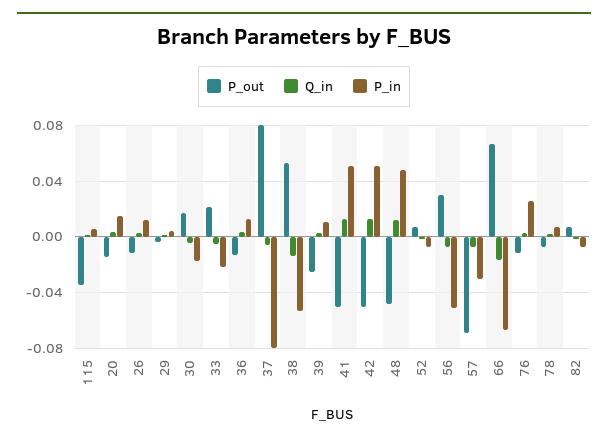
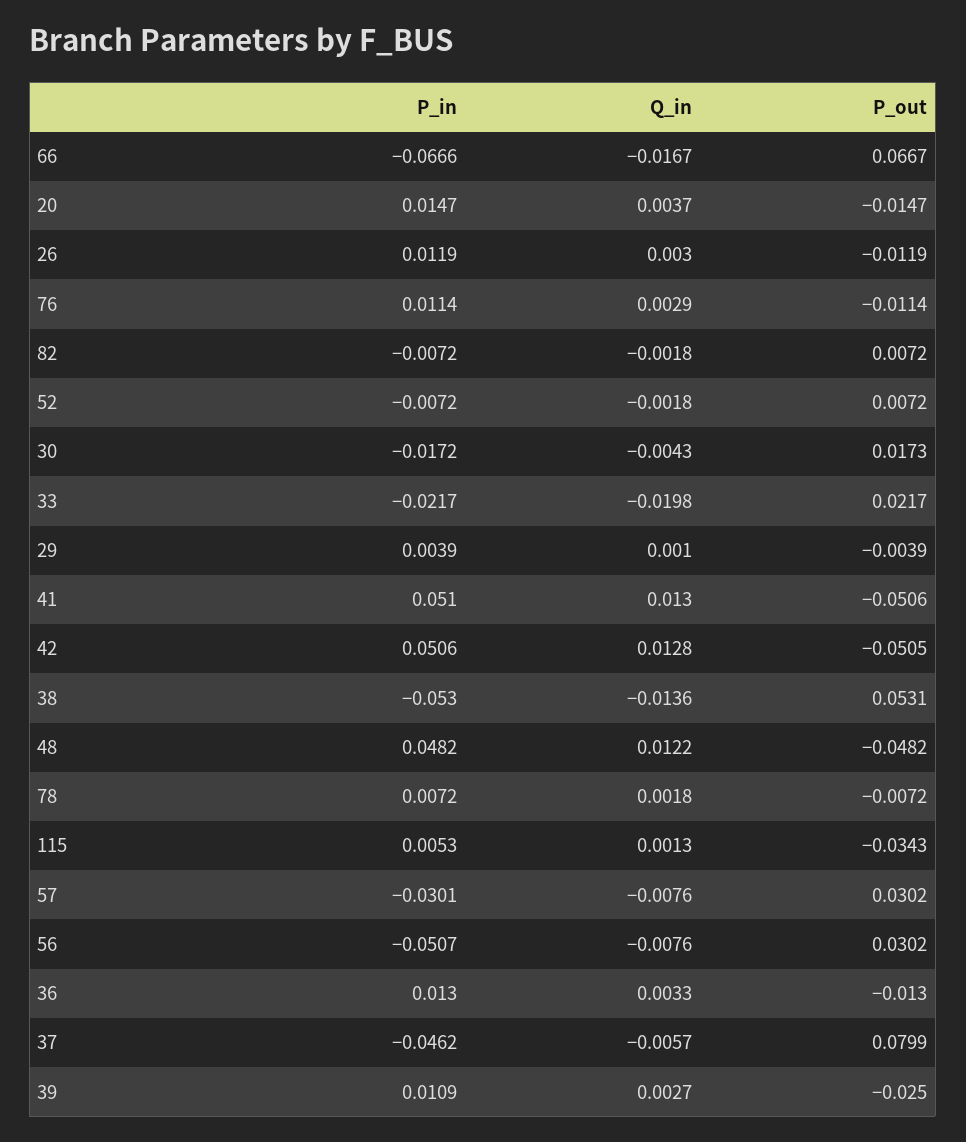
Q_in, 33: -0.005 -> -0.0198
P_in, 37: -0.08 -> -0.0462
P_out, 57: -0.07 -> 0.0302
P_in, 76: 0.025 -> 0.0114

